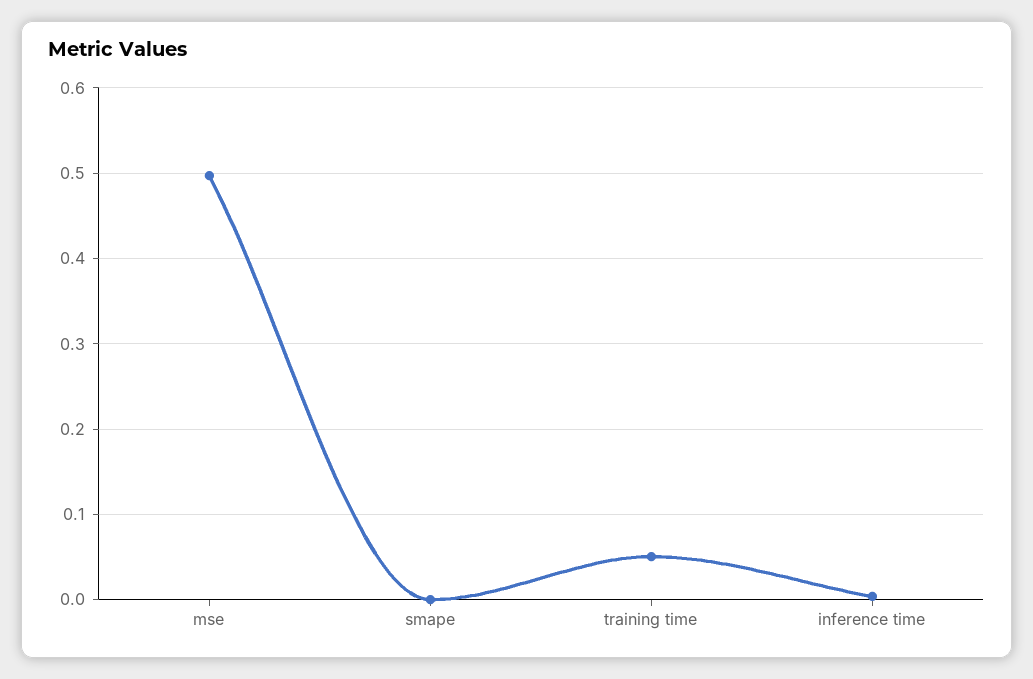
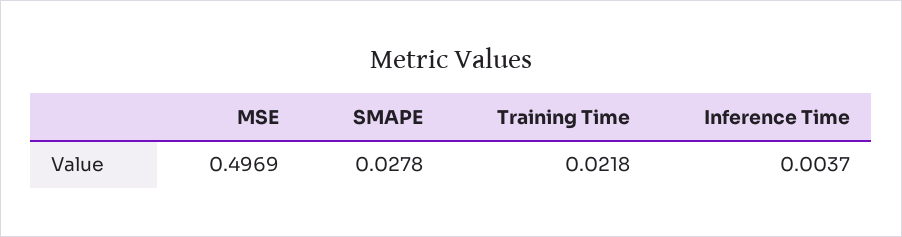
smape: 0 -> 0.0278
training time: 0.05 -> 0.0218

